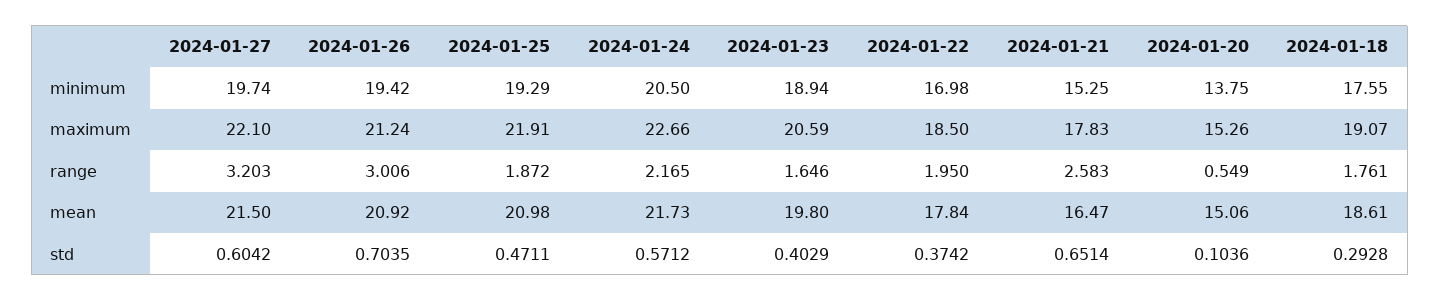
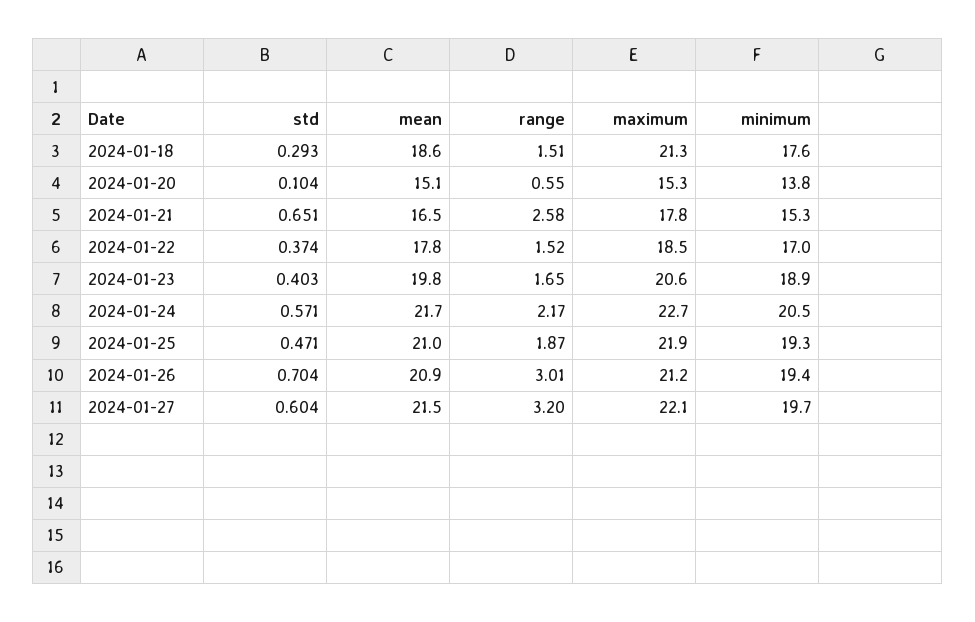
2024-01-18, maximum: 19.07 -> 21.3
2024-01-22, range: 1.95 -> 1.52
2024-01-18, range: 1.761 -> 1.51

